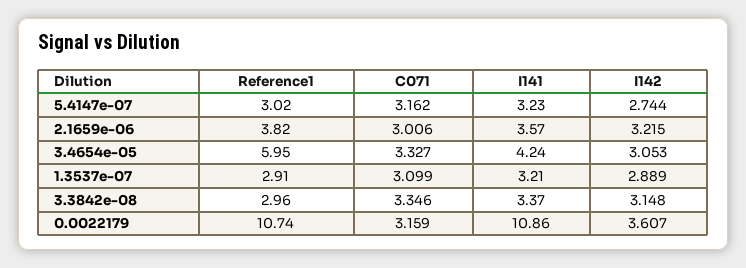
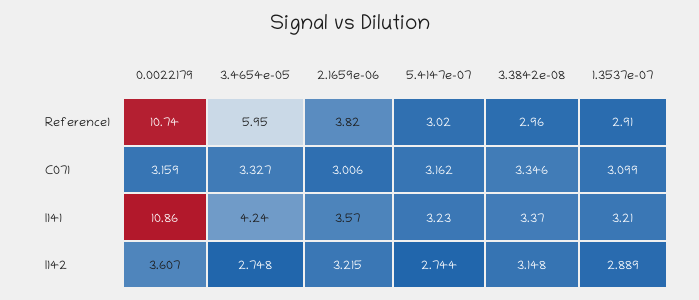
I142, 3.4654e-05: 3.053 -> 2.748

